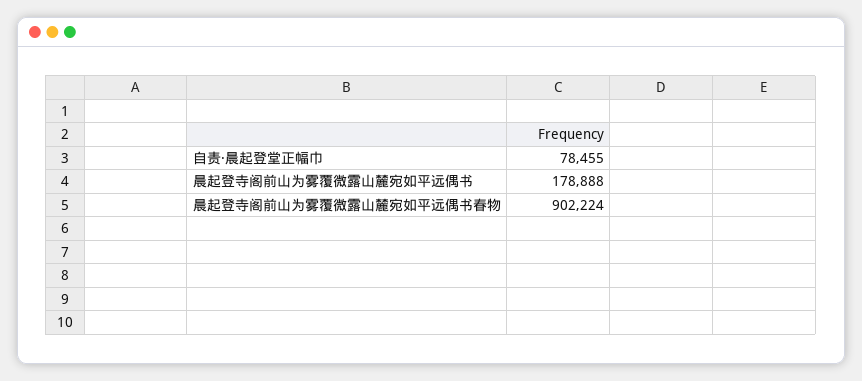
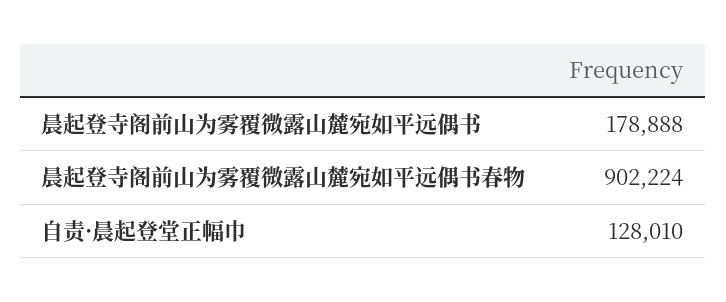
自责·晨起登堂正幅巾: 78455 -> 128010

